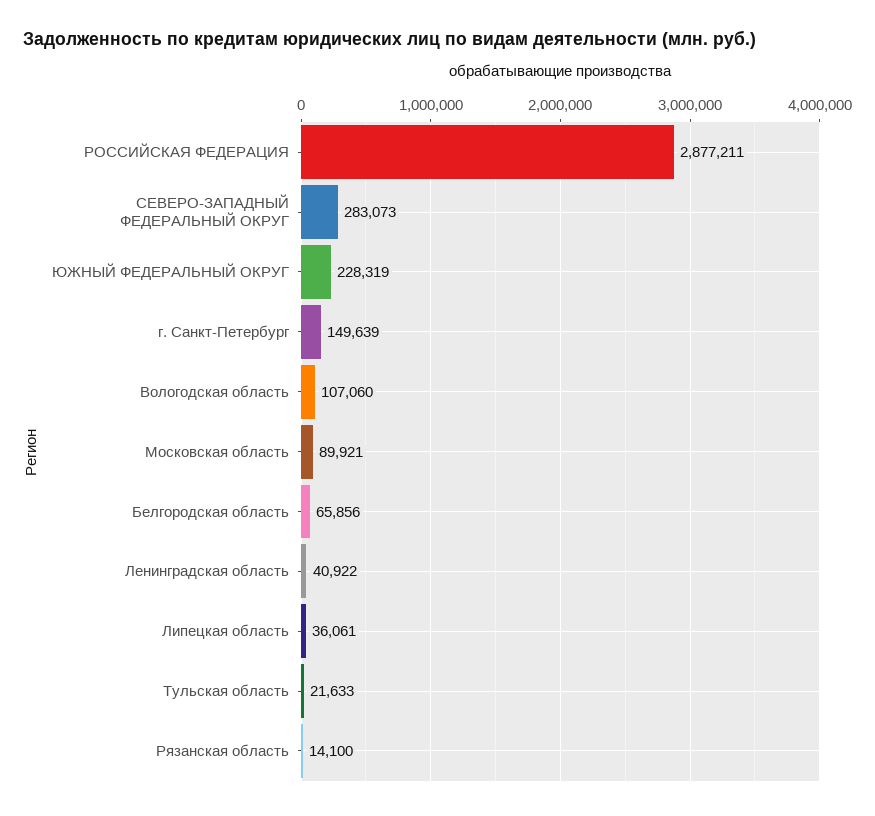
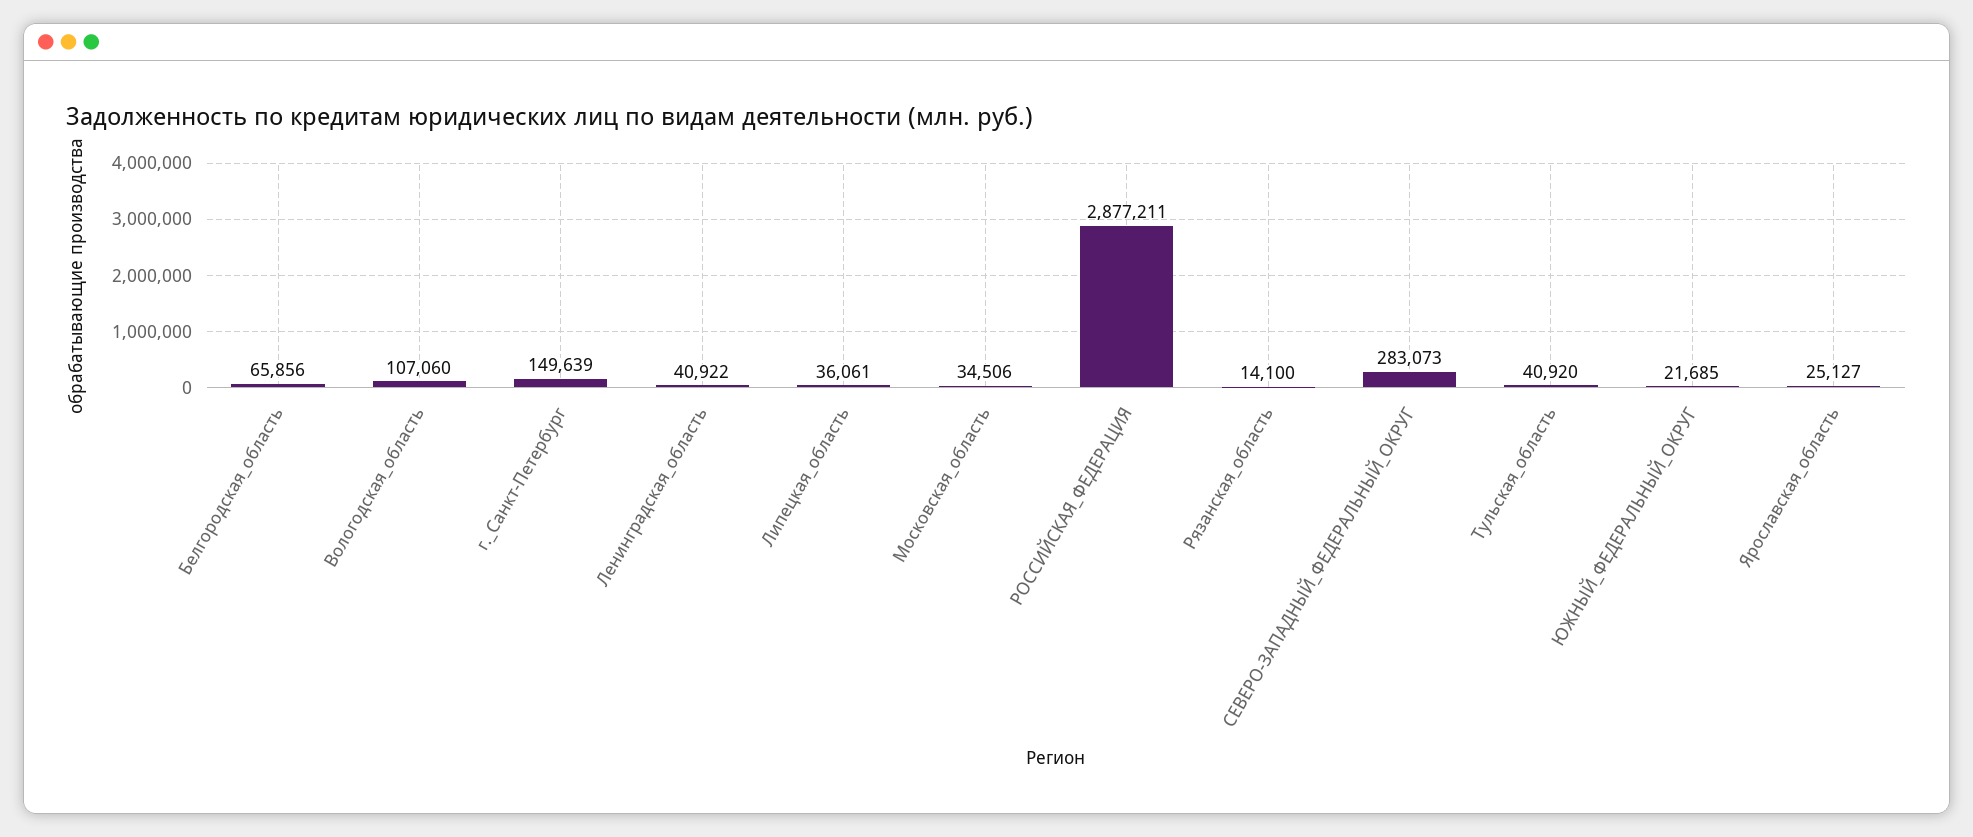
ЮЖНЫЙ ФЕДЕРАЛЬНЫЙ ОКРУГ: 228319 -> 21685
Московская область: 89921 -> 34506
Тульская область: 21633 -> 40920
Ярославская_область: none -> 25127

